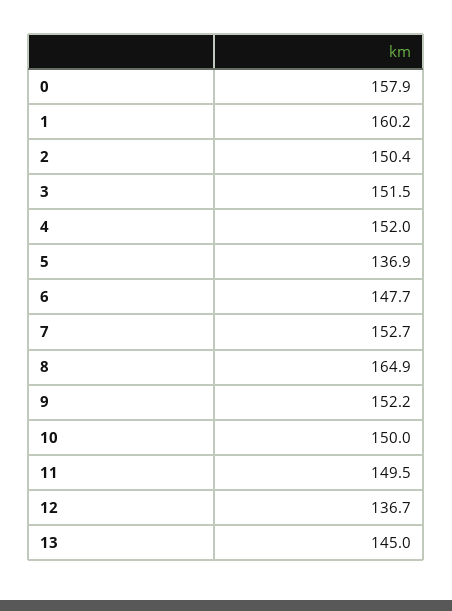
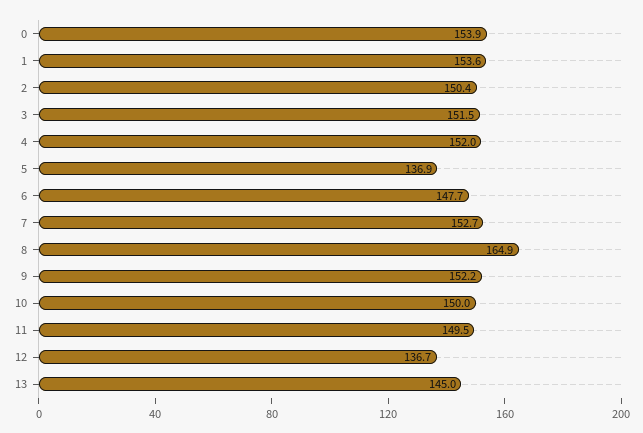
0: 157.9 -> 153.9
1: 160.2 -> 153.6

